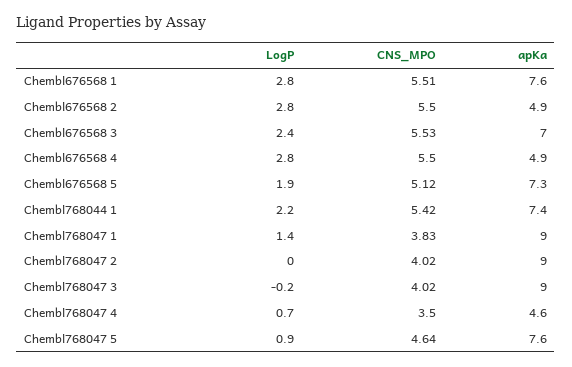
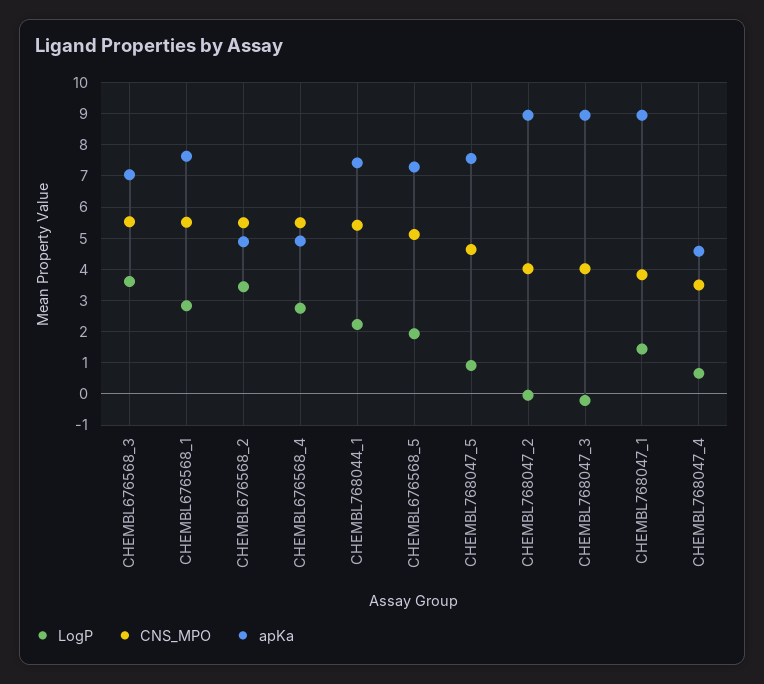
LogP, Chembl676568 2: 2.8 -> 3.4
LogP, Chembl676568 3: 2.4 -> 3.6

